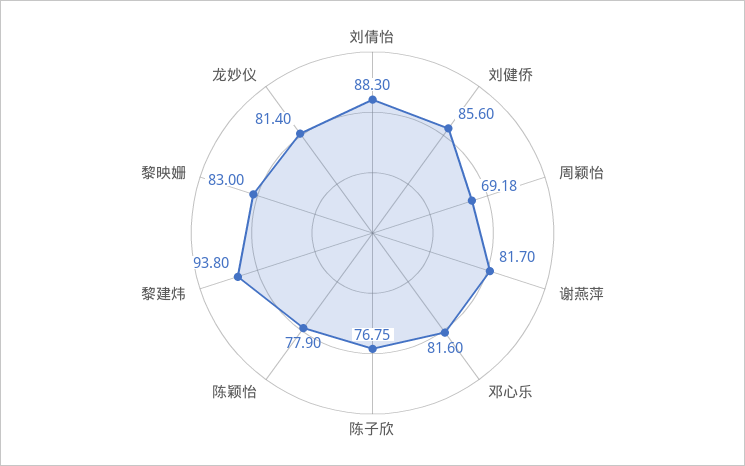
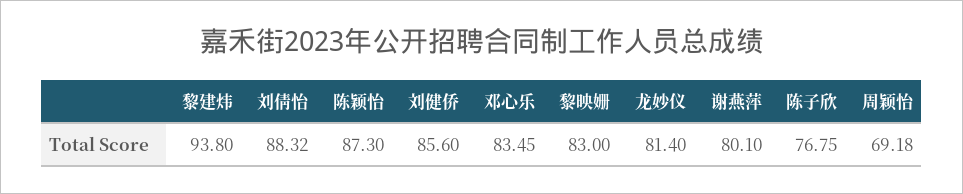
刘倩怡: 88.3 -> 88.32
谢燕萍: 81.7 -> 80.1
邓心乐: 81.6 -> 83.45
陈颖怡: 77.9 -> 87.3

